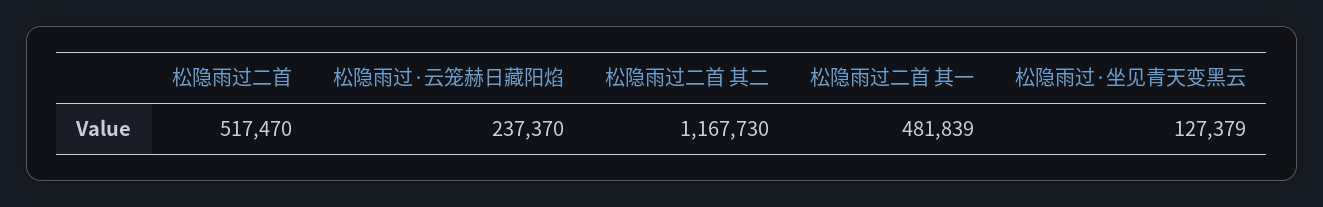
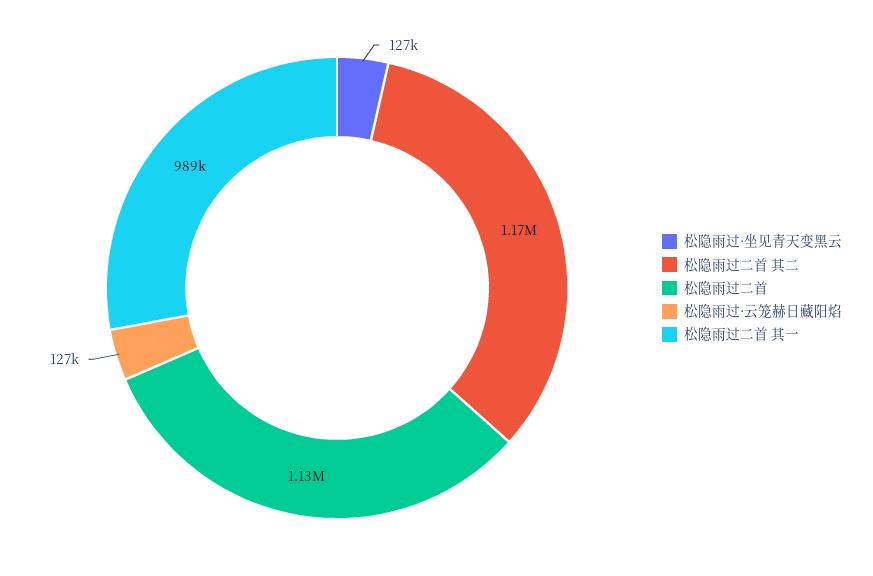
松隐雨过二首: 517470 -> 1130000
松隐雨过·云笼赫日藏阳焰: 237370 -> 127000
松隐雨过二首 其一: 481839 -> 989000

